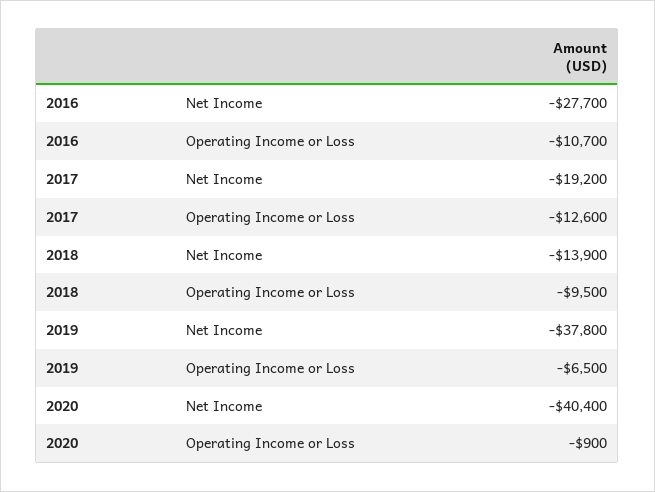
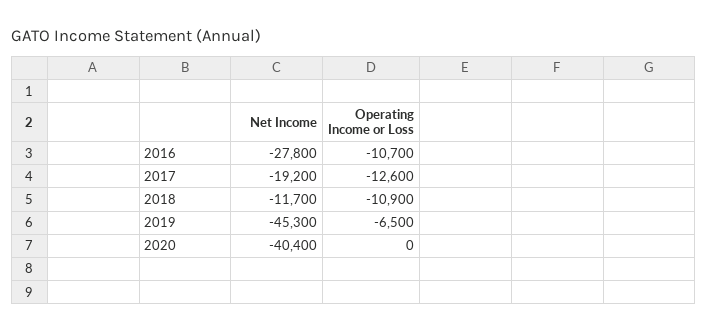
2016, Net Income: -27700 -> -27800
2018, Net Income: -13900 -> -11700
2018, Operating Income or Loss: -9500 -> -10900
2019, Net Income: -37800 -> -45300
2020, Operating Income or Loss: -900 -> 0

